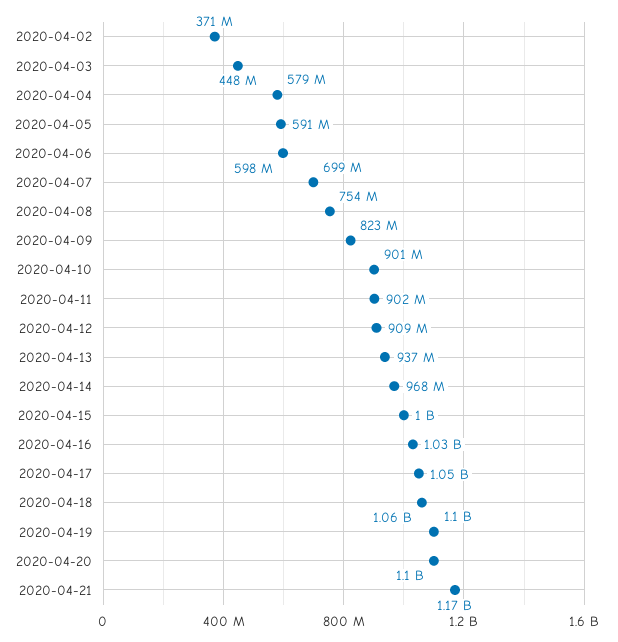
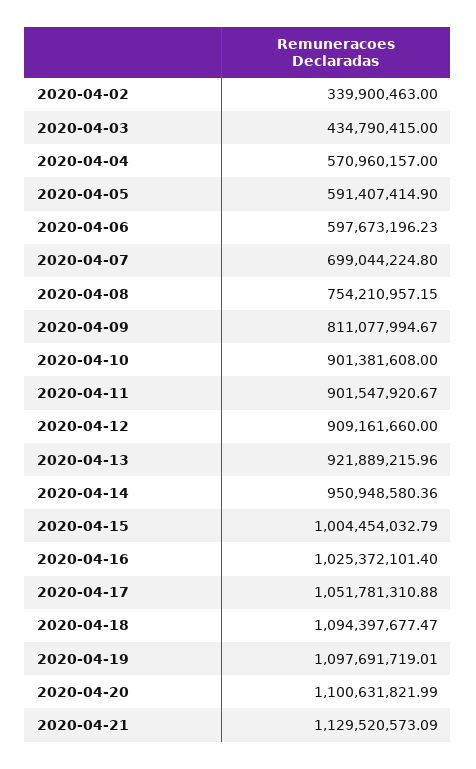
2020-04-02: 371000000 -> 339900463
2020-04-03: 448000000 -> 434790415
2020-04-04: 579000000 -> 570960157
2020-04-09: 823000000 -> 811077994.67
2020-04-13: 937000000 -> 921889215.96
2020-04-14: 968000000 -> 950948580.36
2020-04-18: 1060000000 -> 1094397677.47
2020-04-21: 1170000000 -> 1129520573.09

